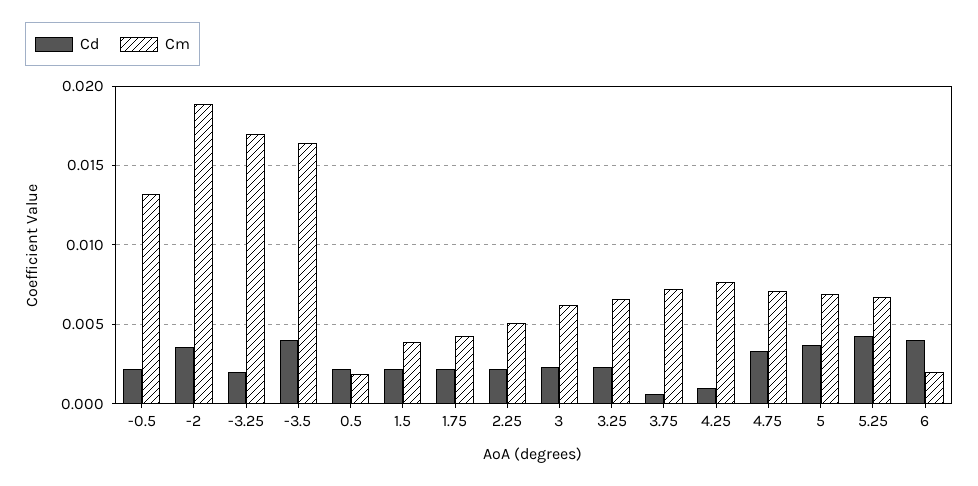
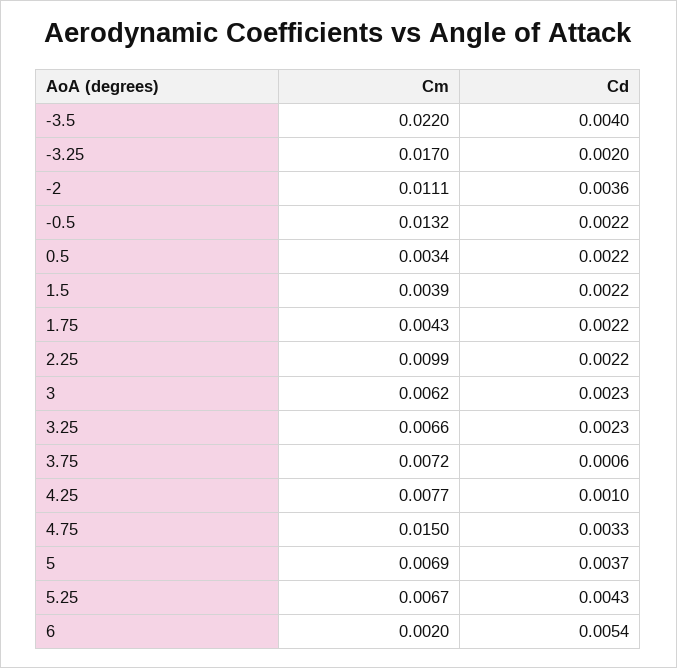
Cm, -2: 0.019 -> 0.0111
Cm, -3.5: 0.0165 -> 0.022
Cm, 0.5: 0.002 -> 0.0034
Cm, 2.25: 0.005 -> 0.0099
Cm, 4.75: 0.007 -> 0.015
Cd, 6: 0.004 -> 0.0054

